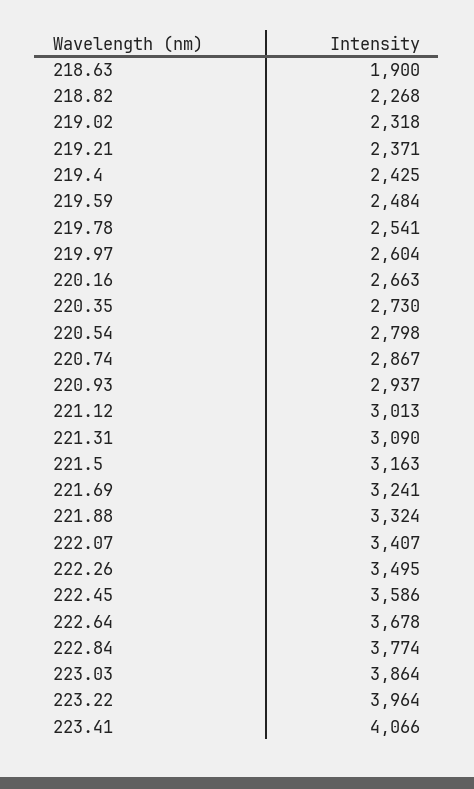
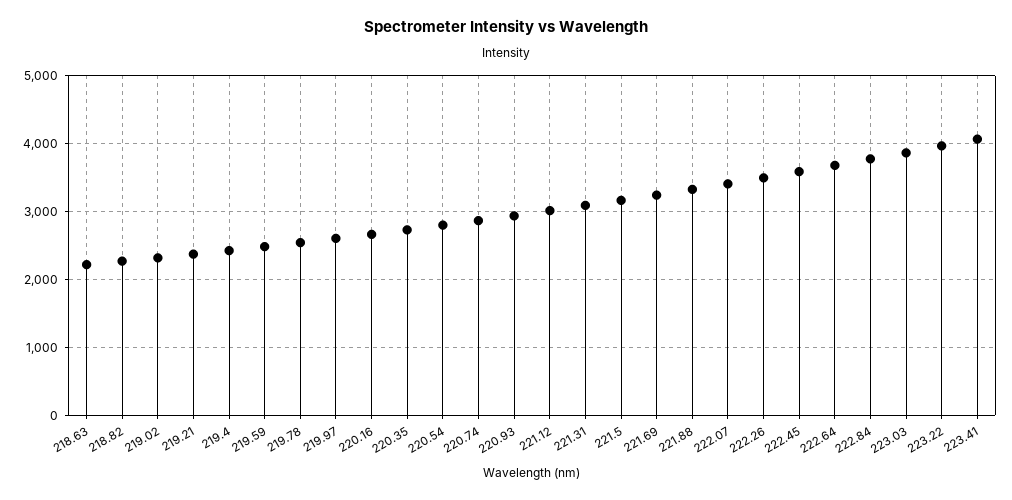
218.63: 1900 -> 2200

